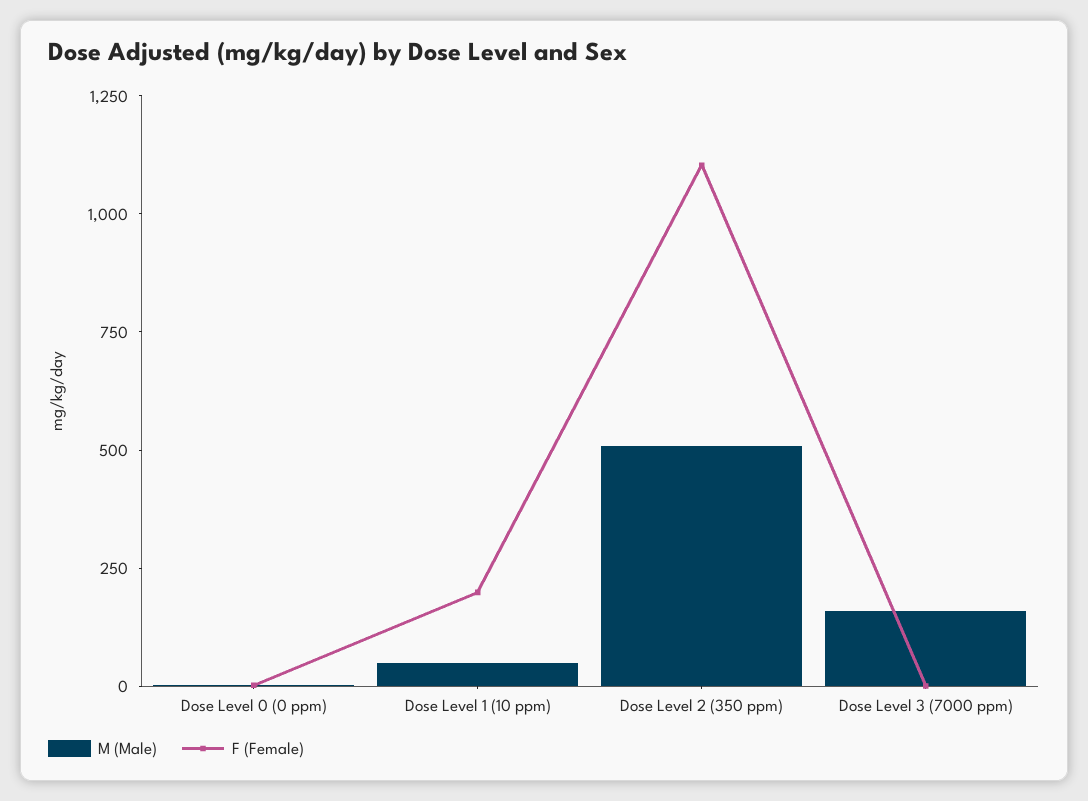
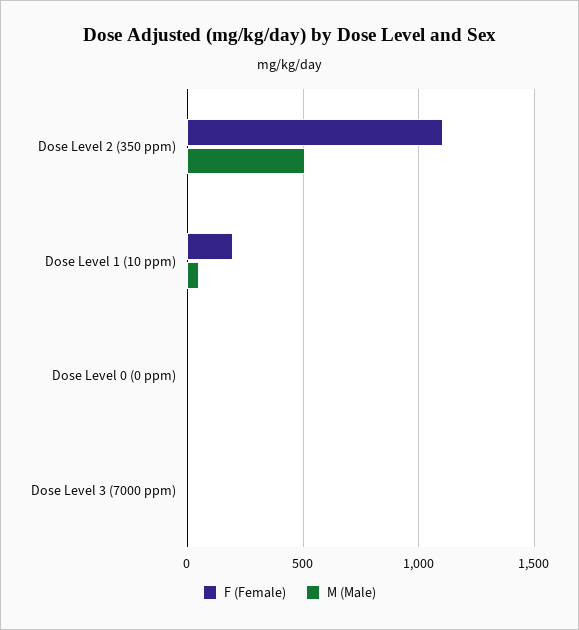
M (Male), Dose Level 3 (7000 ppm): 150 -> 0

